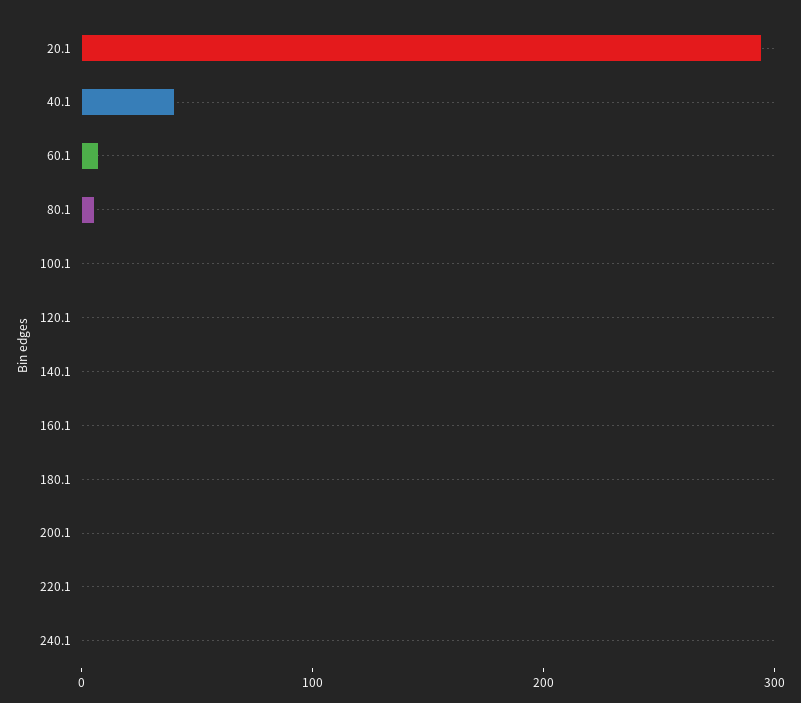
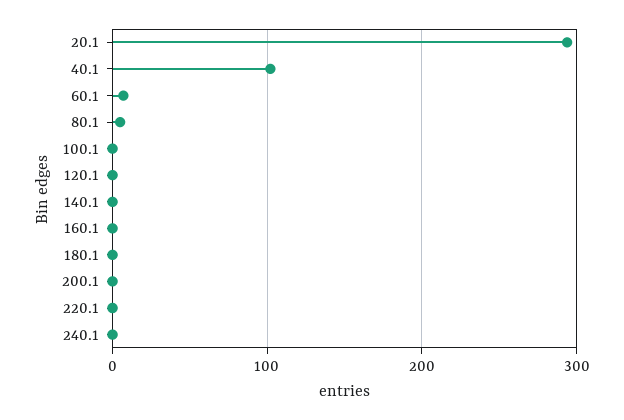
40.1: 40 -> 100

